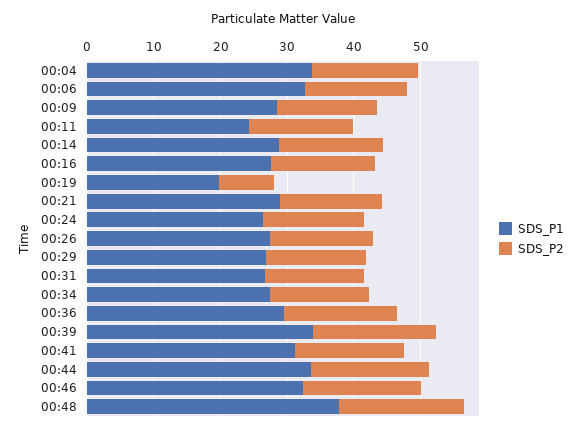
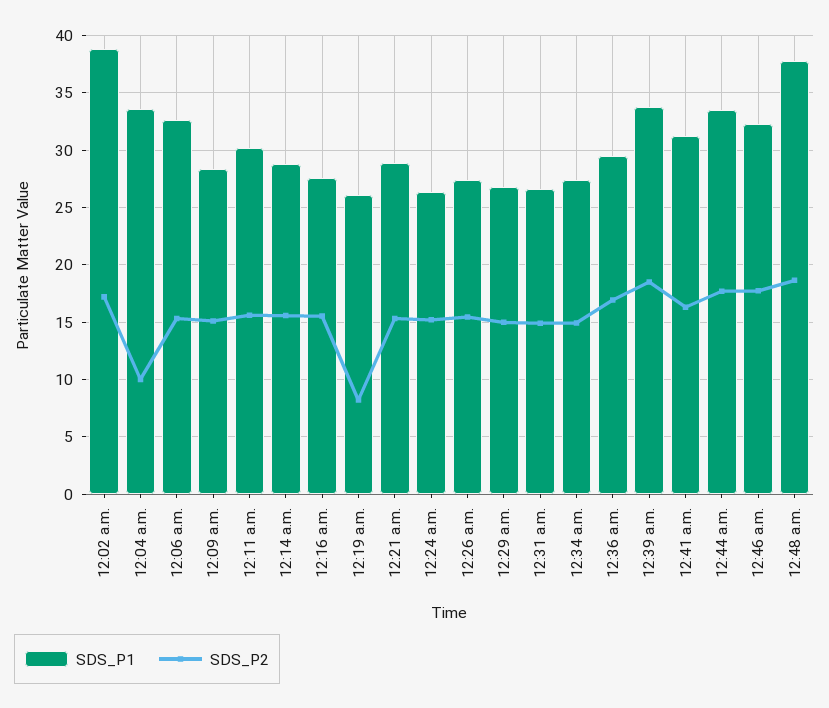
SDS_P2, 00:04: 16 -> 10
SDS_P1, 00:11: 24 -> 30
SDS_P1, 00:19: 20 -> 26
SDS_P1, 12:02 a.m.: none -> 39
SDS_P2, 12:02 a.m.: none -> 17

